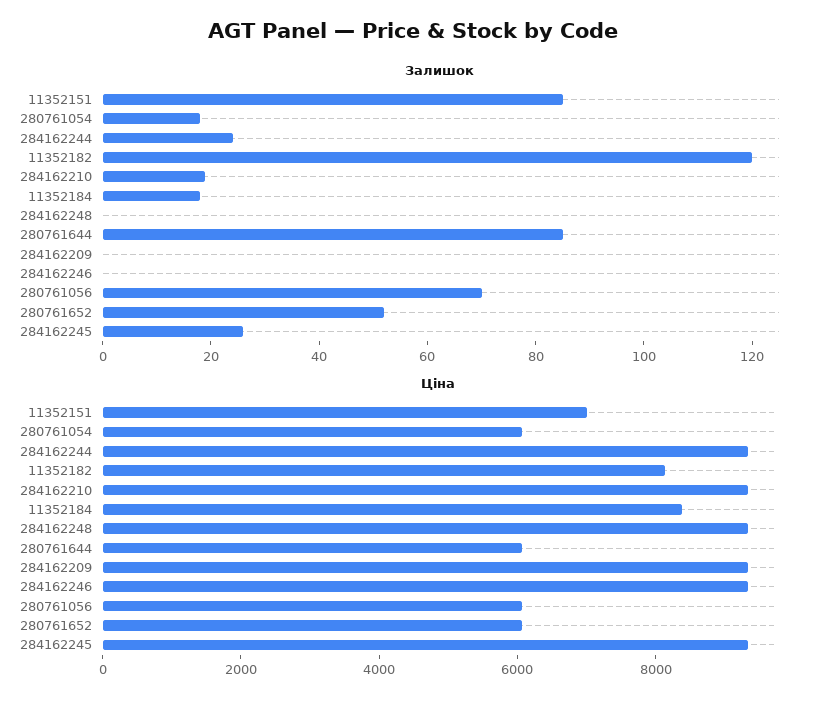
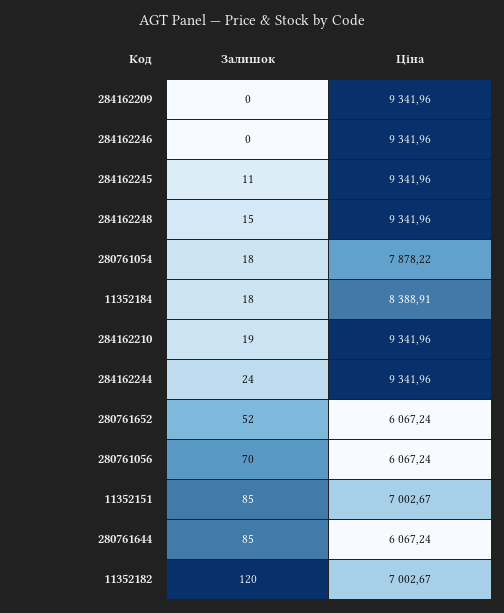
Залишок, 284162248: 0 -> 15
Залишок, 284162245: 25 -> 11
Ціна, 280761054: 6000 -> 7878.22
Ціна, 11352182: 8000 -> 7002.67

